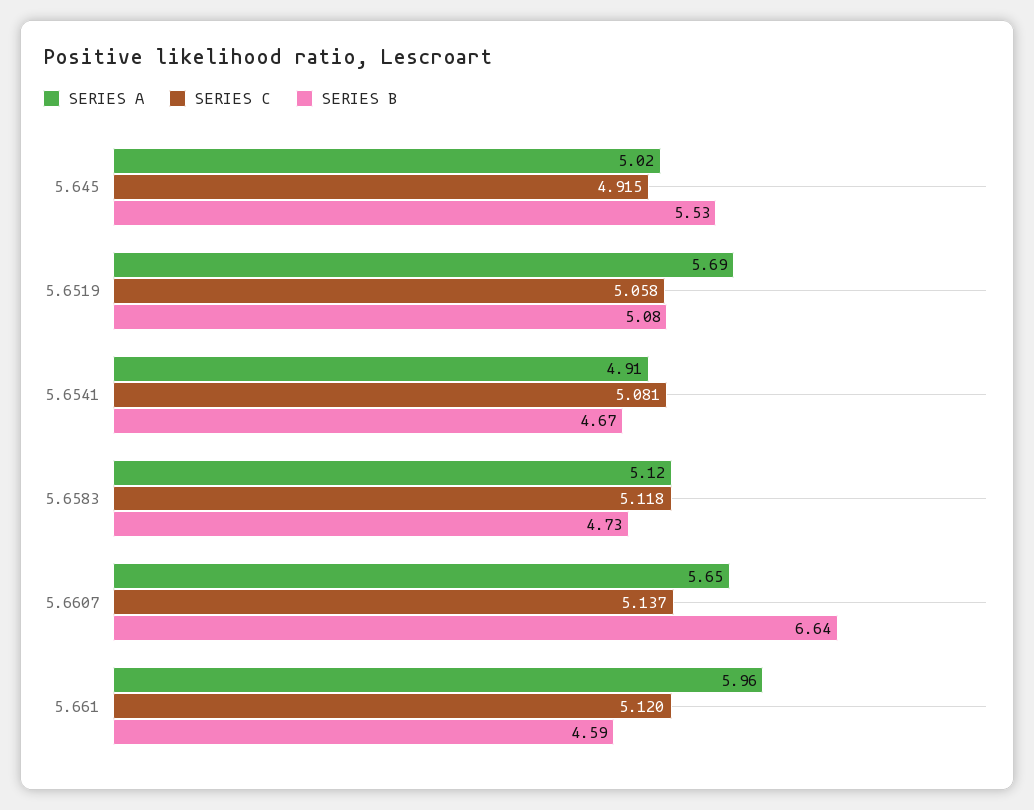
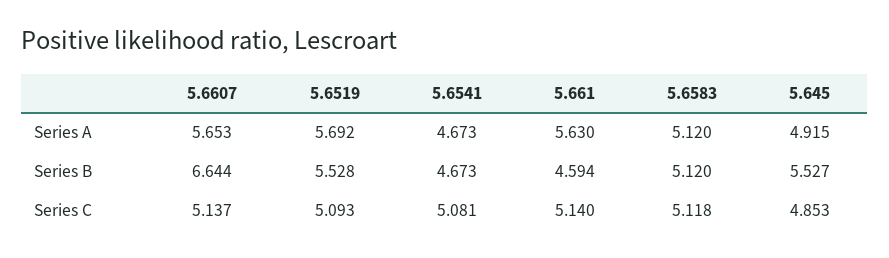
SERIES A, 5.645: 5.02 -> 4.915
SERIES C, 5.645: 4.915 -> 4.853
SERIES C, 5.6519: 5.058 -> 5.093
SERIES B, 5.6519: 5.08 -> 5.528
SERIES A, 5.6541: 4.91 -> 4.673
SERIES B, 5.6583: 4.73 -> 5.12
SERIES A, 5.661: 5.96 -> 5.63
SERIES C, 5.661: 5.12 -> 5.14

